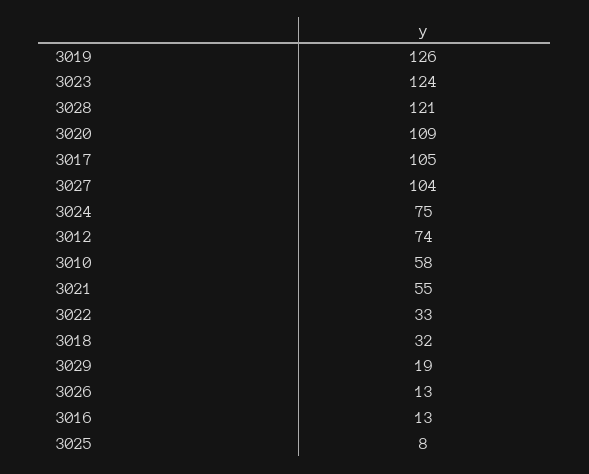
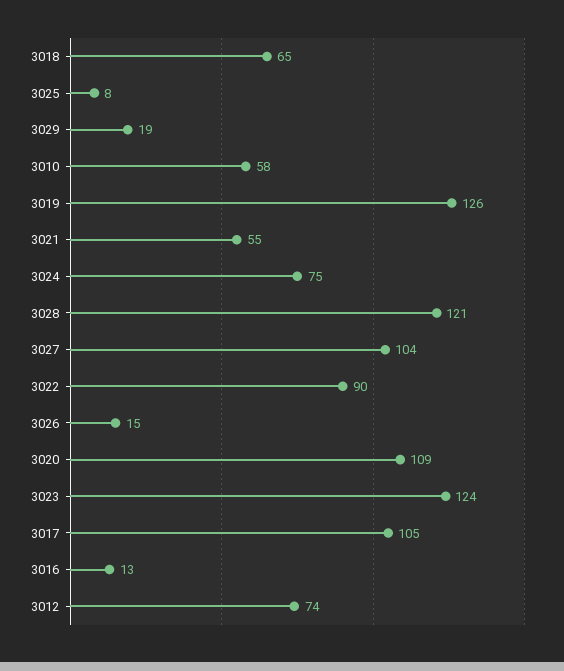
3022: 33 -> 90
3018: 32 -> 65
3026: 13 -> 15

